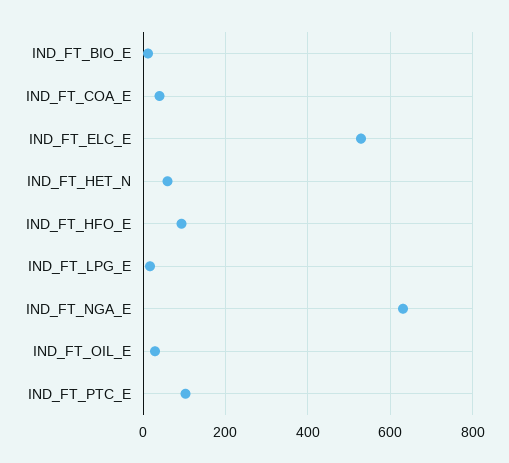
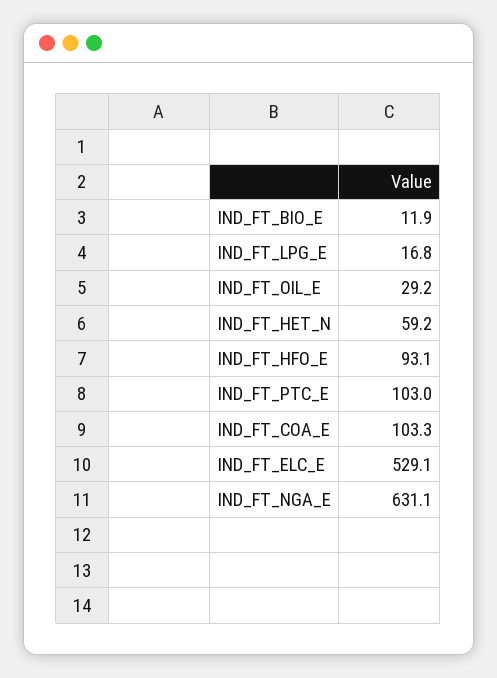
IND_FT_COA_E: 40 -> 103.3

